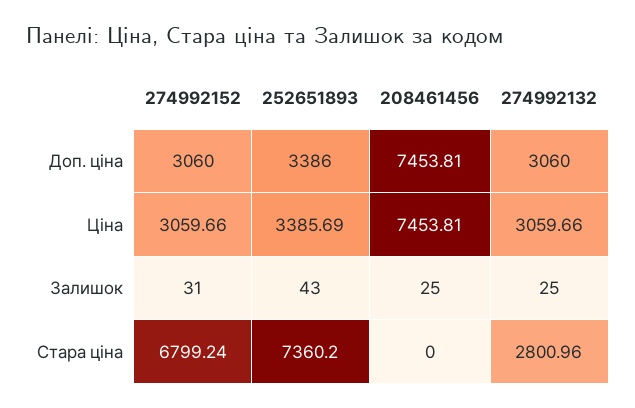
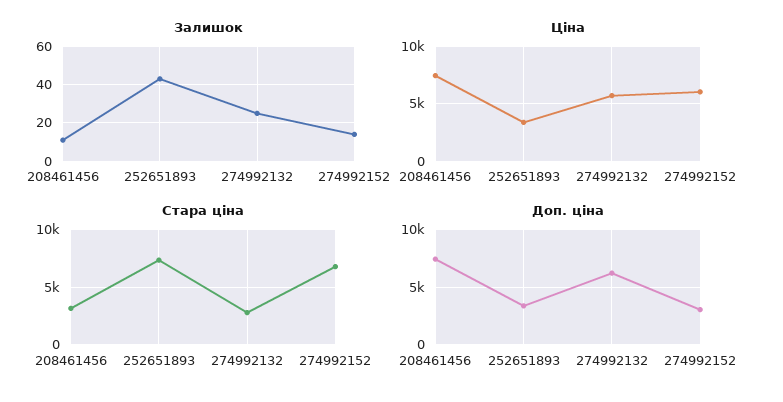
Доп. ціна, 274992132: 3060 -> 6000
Ціна, 274992152: 3059.66 -> 6000
Ціна, 274992132: 3059.66 -> 6000
Залишок, 274992152: 31 -> 15
Залишок, 208461456: 25 -> 10
Стара ціна, 208461456: 0 -> 3000

